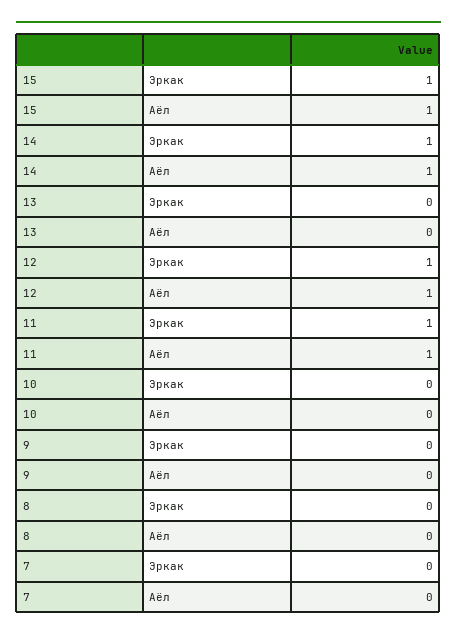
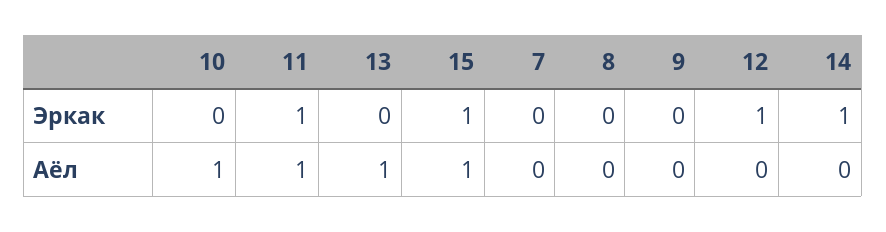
14, Аёл: 1 -> 0
13, Аёл: 0 -> 1
12, Аёл: 1 -> 0
10, Аёл: 0 -> 1

